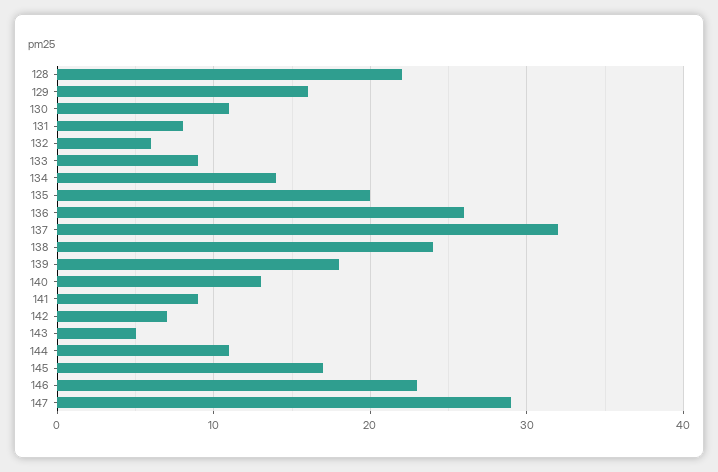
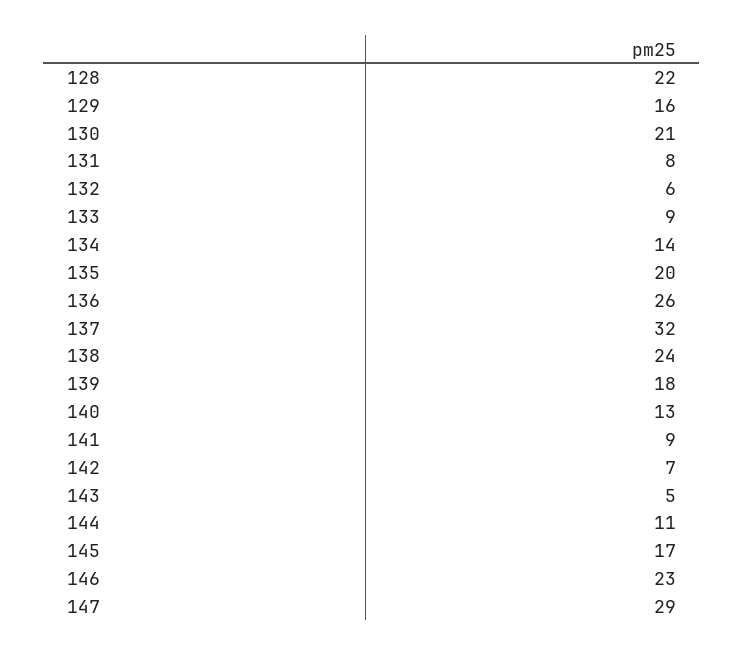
130: 11 -> 21

